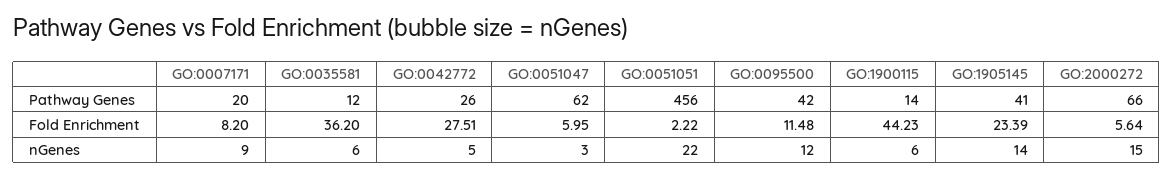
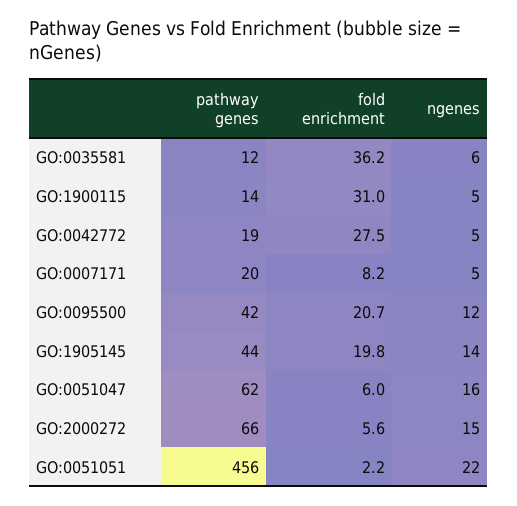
GO:0042772, Pathway Genes: 26 -> 19
GO:1905145, Pathway Genes: 41 -> 44
GO:0095500, Fold Enrichment: 11.48 -> 20.7
GO:1900115, Fold Enrichment: 44.23 -> 31
GO:1905145, Fold Enrichment: 23.39 -> 19.8
GO:0007171, nGenes: 9 -> 5
GO:0051047, nGenes: 3 -> 16
GO:1900115, nGenes: 6 -> 5

